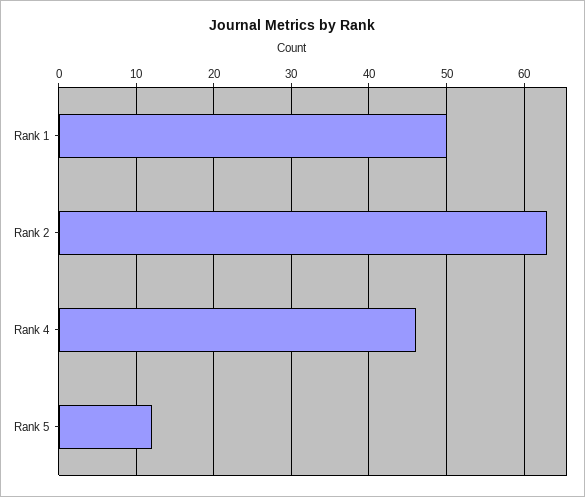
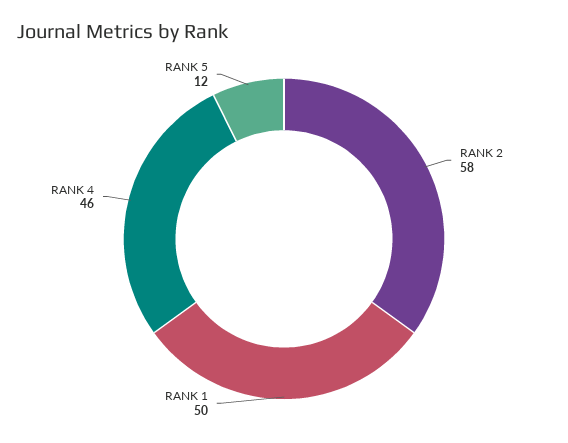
Rank 2: 63 -> 58

